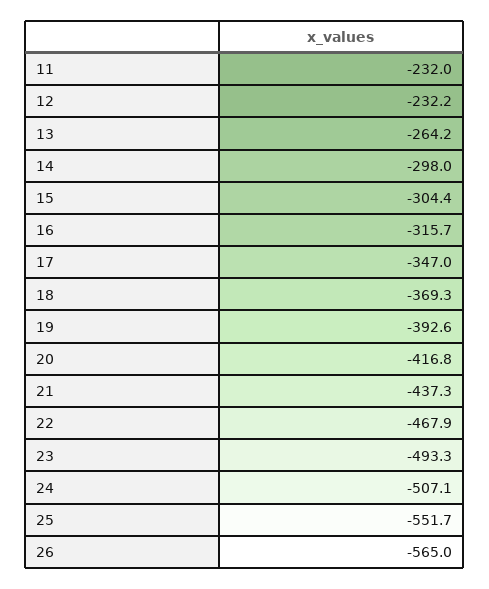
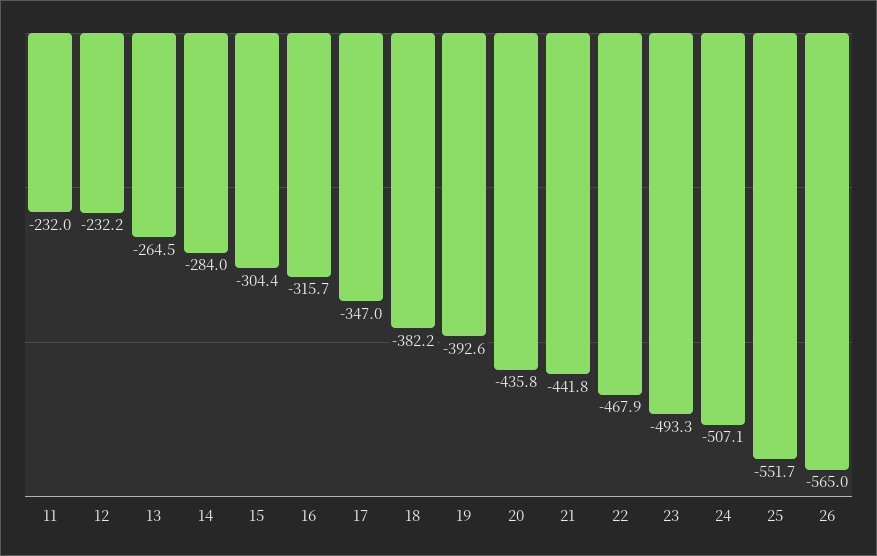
13: -264.2 -> -264.5
14: -298 -> -284
18: -369.3 -> -382.2
20: -416.8 -> -435.8
21: -437.3 -> -441.8

